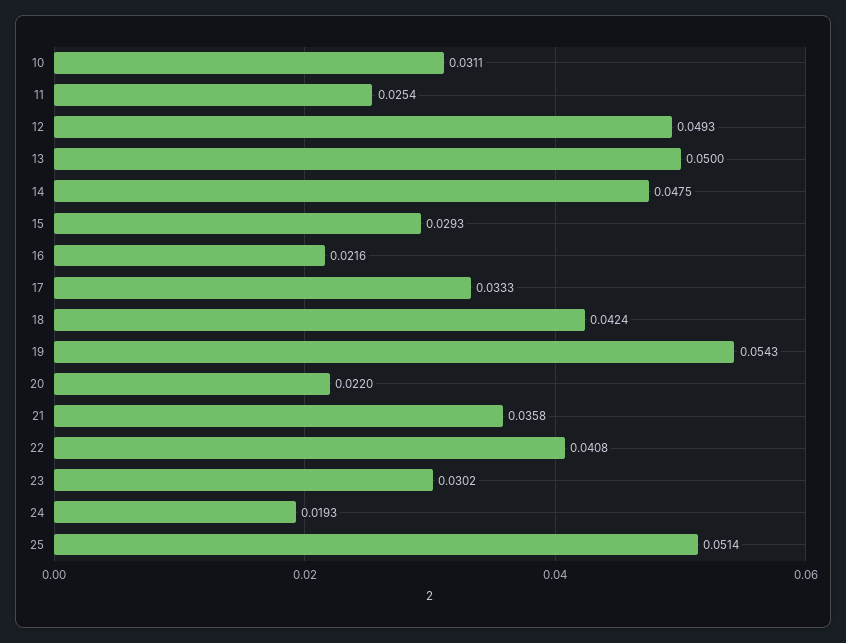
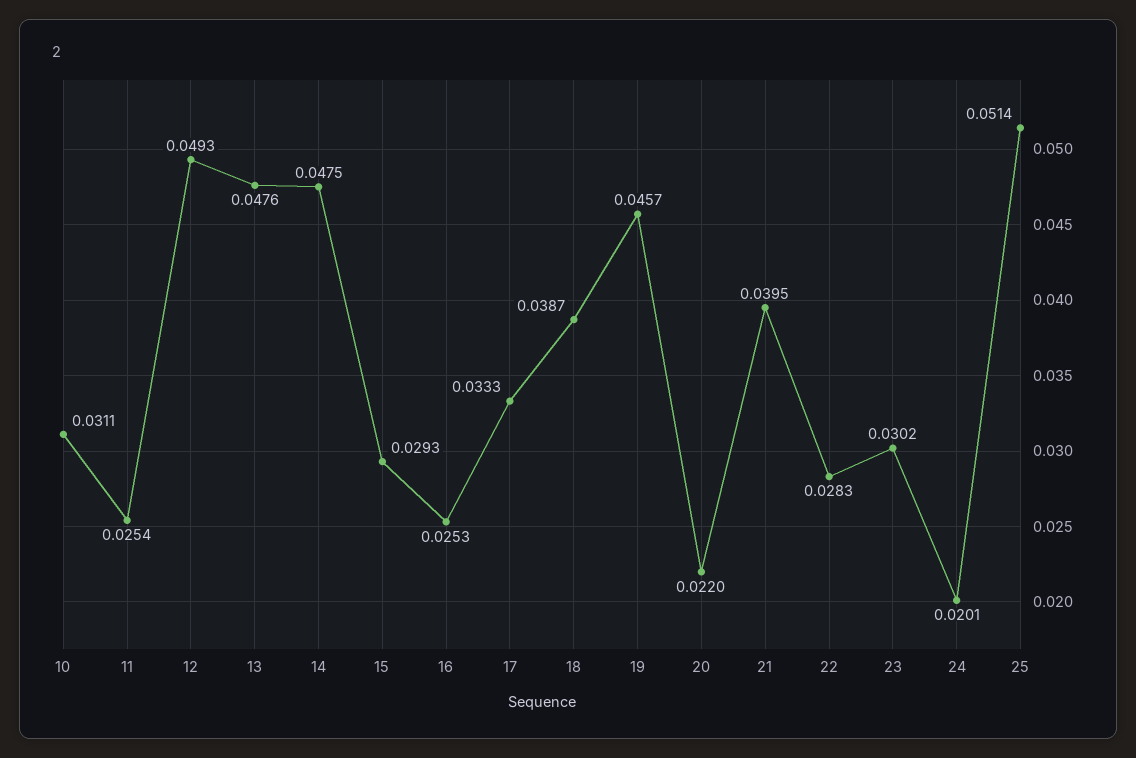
13: 0.05 -> 0.0476
16: 0.0216 -> 0.0253
18: 0.0424 -> 0.0387
19: 0.0543 -> 0.0457
21: 0.0358 -> 0.0395
22: 0.0408 -> 0.0283
24: 0.0193 -> 0.0201

